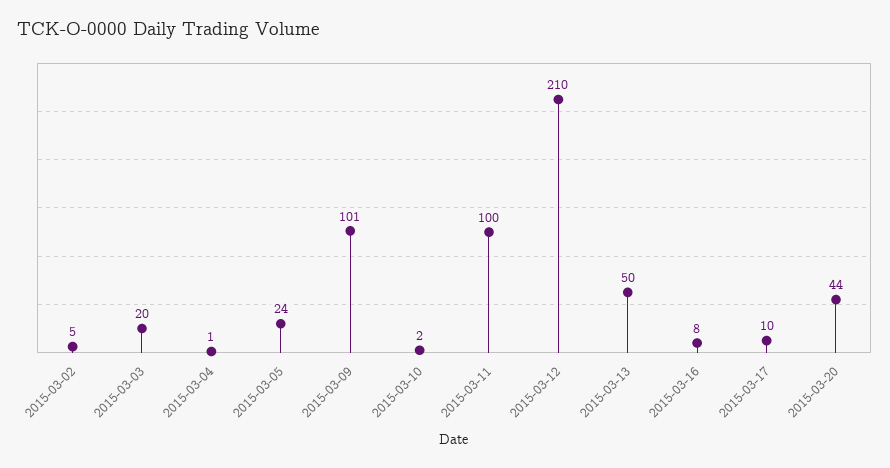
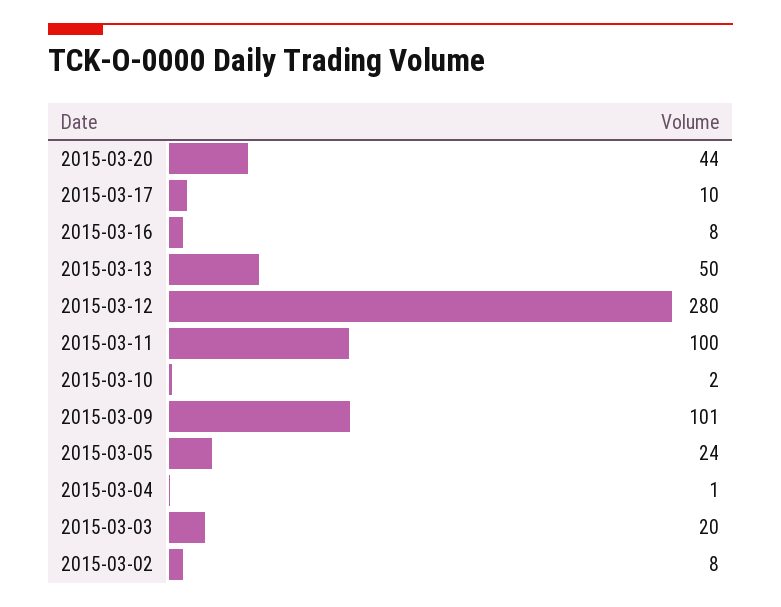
2015-03-02: 5 -> 8
2015-03-12: 210 -> 280

